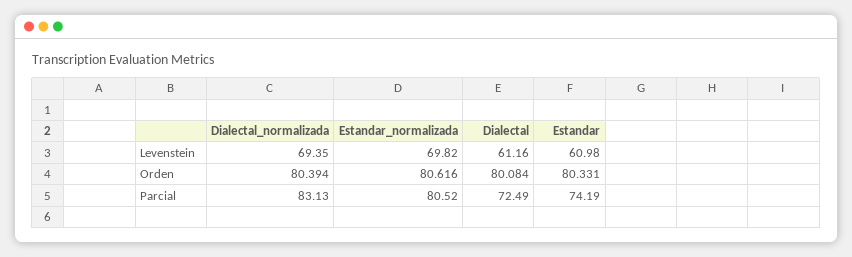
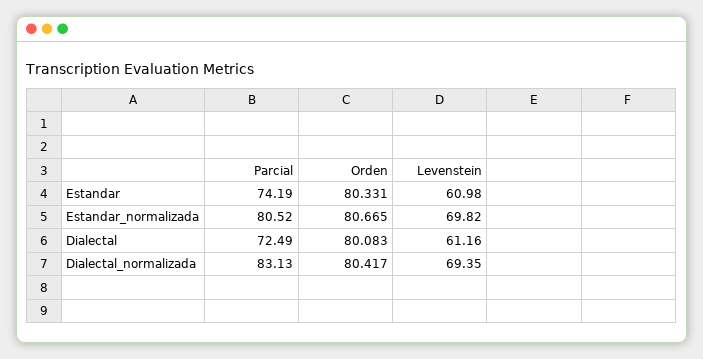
Dialectal_normalizada, Orden: 80.394 -> 80.417
Estandar_normalizada, Orden: 80.616 -> 80.665
Dialectal, Orden: 80.084 -> 80.083

